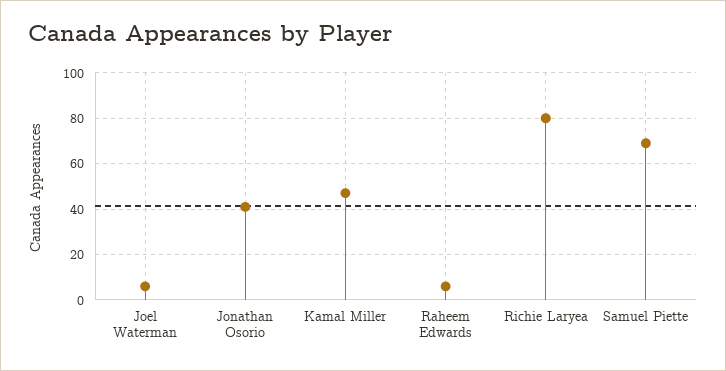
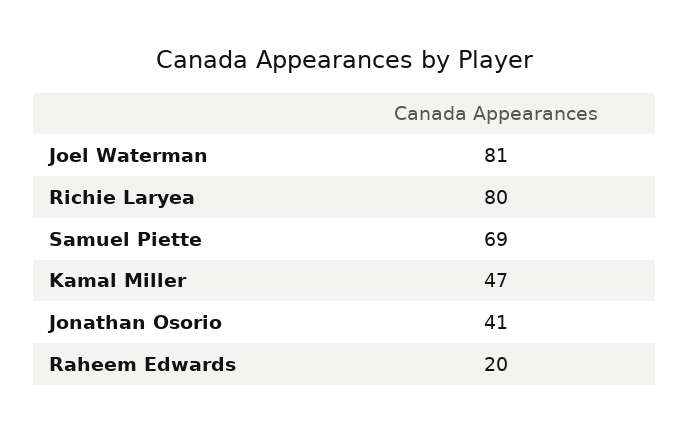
Joel Waterman: 5 -> 81
Raheem Edwards: 5 -> 20

